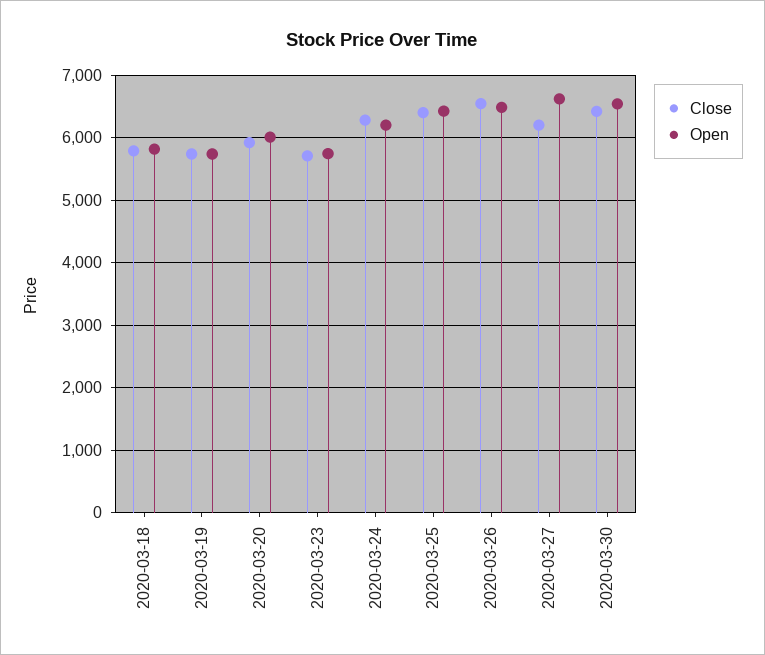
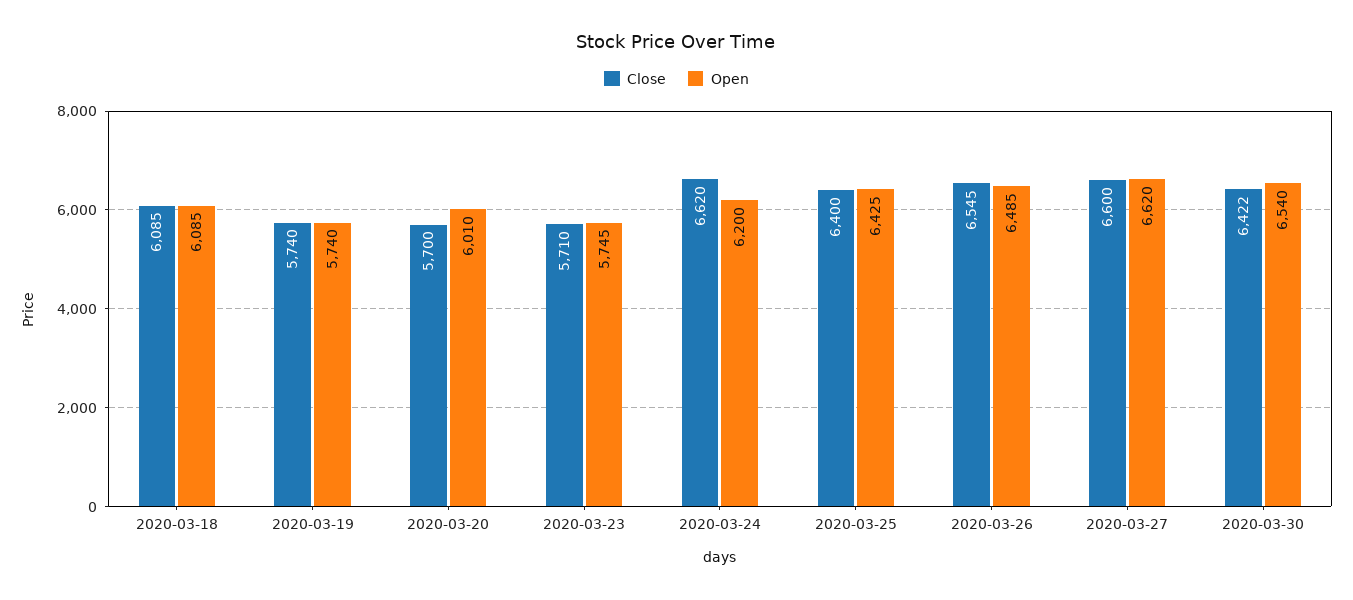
Close, 2020-03-18: 5800 -> 6085
Open, 2020-03-18: 5800 -> 6085
Close, 2020-03-20: 5900 -> 5700
Close, 2020-03-24: 6300 -> 6620
Close, 2020-03-27: 6200 -> 6600

